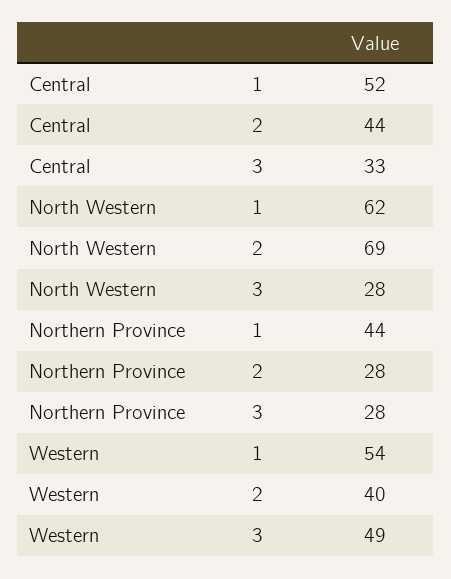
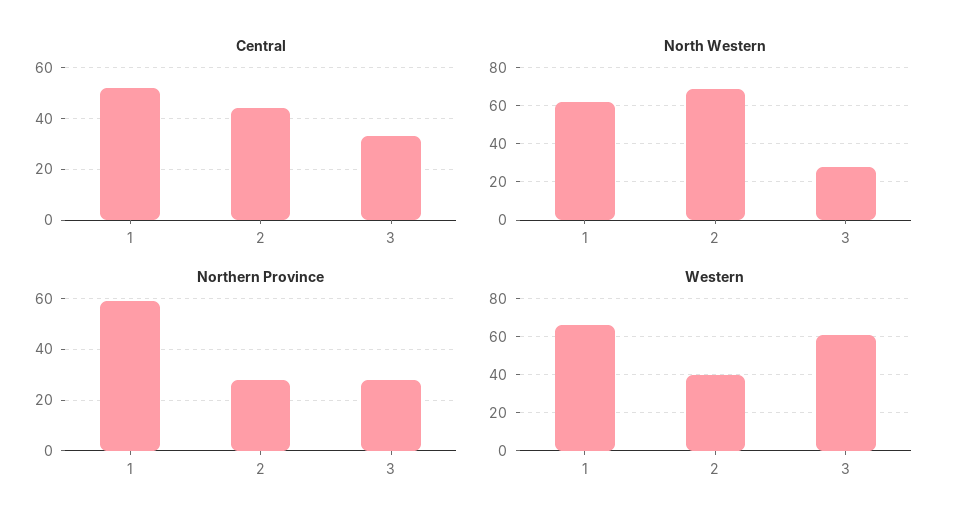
Northern Province, 1: 44 -> 60
Western, 1: 54 -> 65
Western, 3: 49 -> 60

